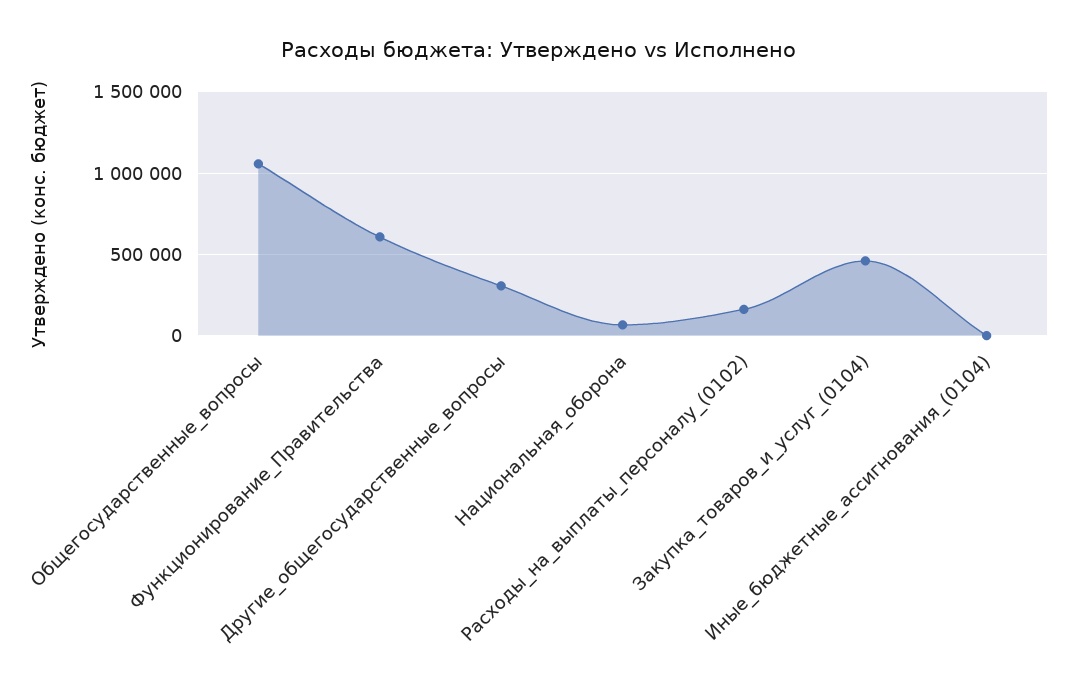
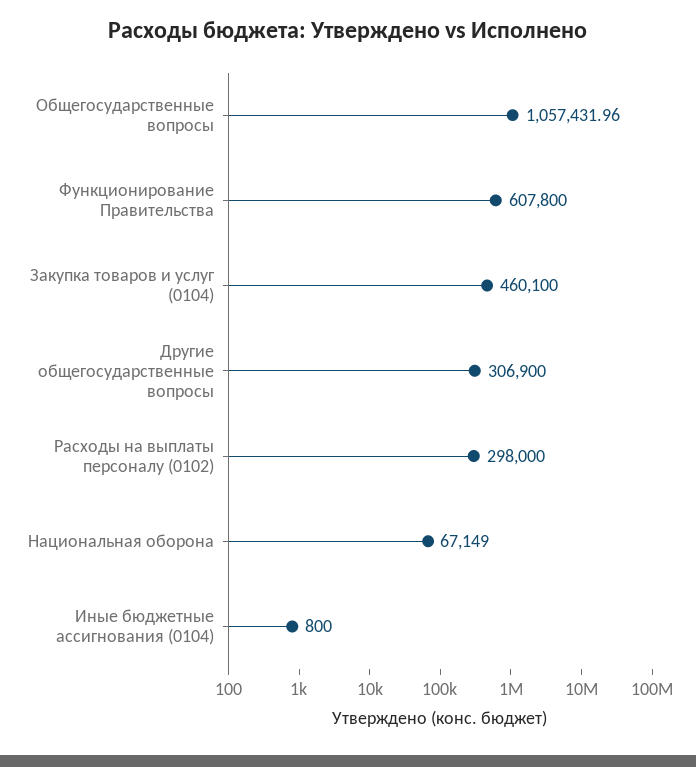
Расходы_на_выплаты_персоналу_(0102): 150000 -> 298000

